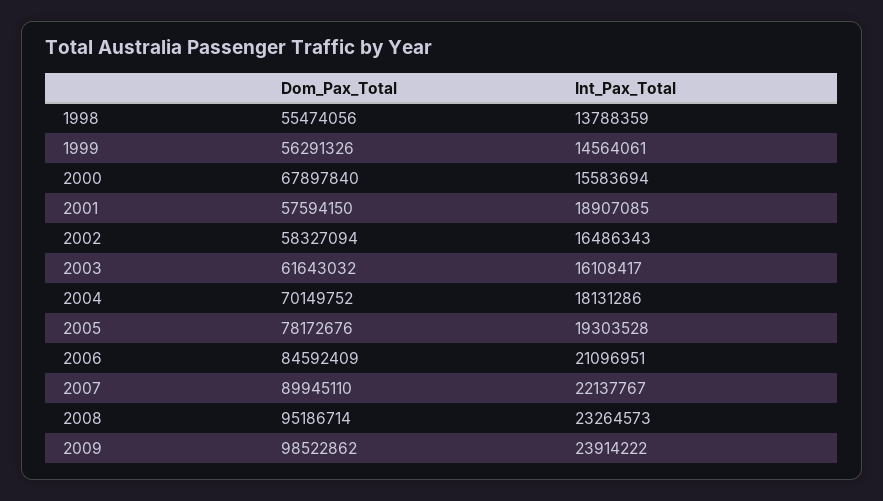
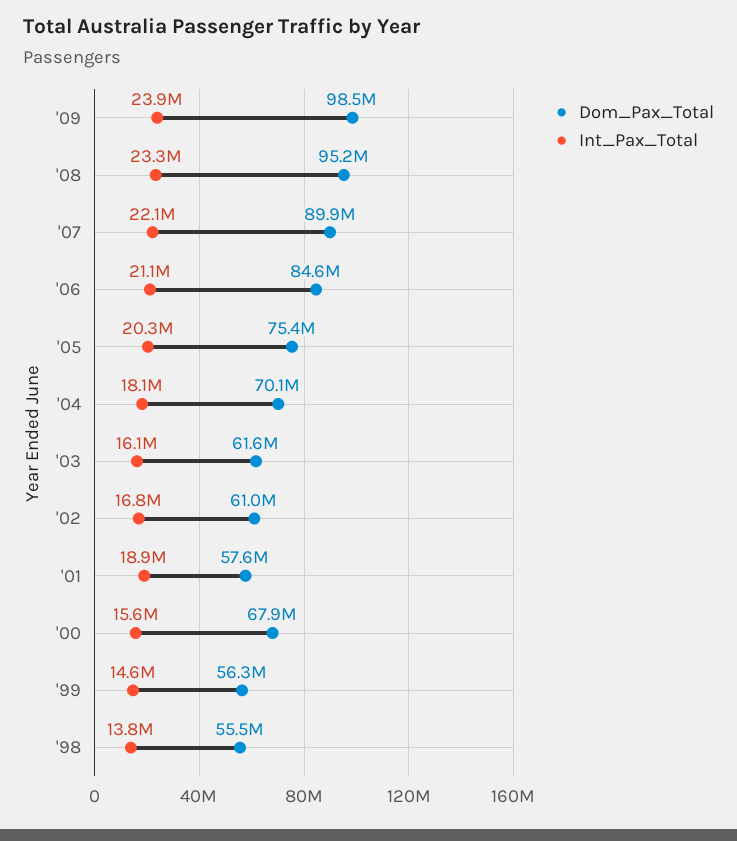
Dom_Pax_Total, 2002: 58327094 -> 61000000
Int_Pax_Total, 2002: 16486343 -> 16800000
Dom_Pax_Total, 2005: 78172676 -> 75400000
Int_Pax_Total, 2005: 19303528 -> 20300000

